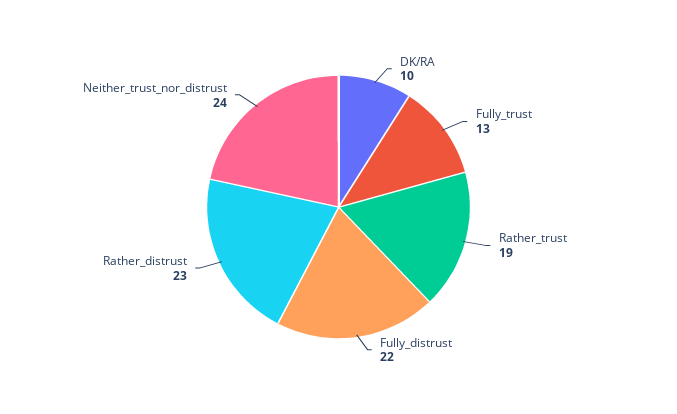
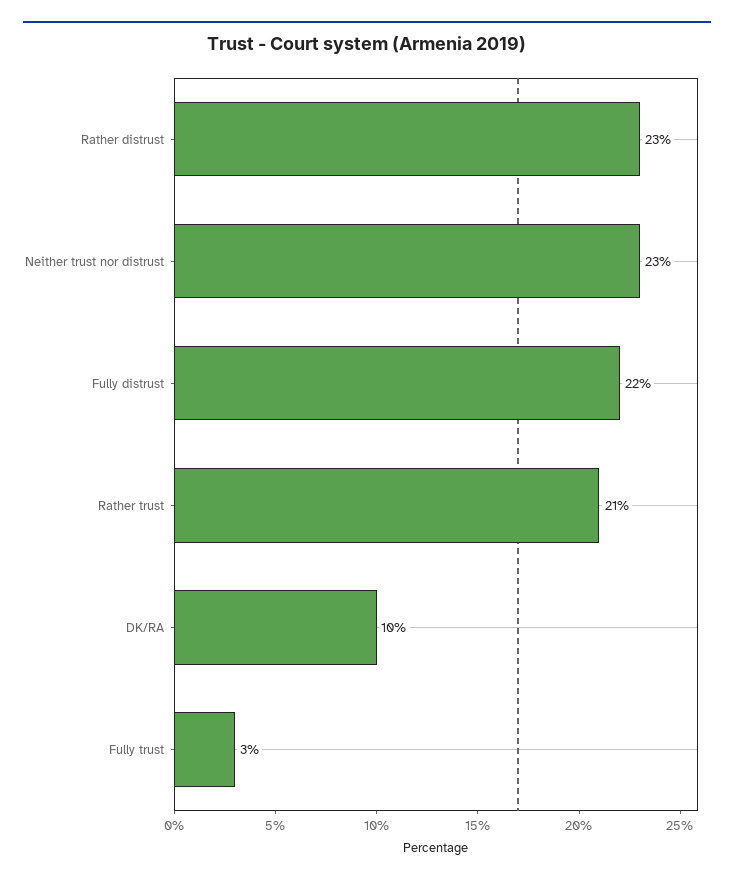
Fully_trust: 13 -> 3
Rather_trust: 19 -> 21
Neither_trust_nor_distrust: 24 -> 23

